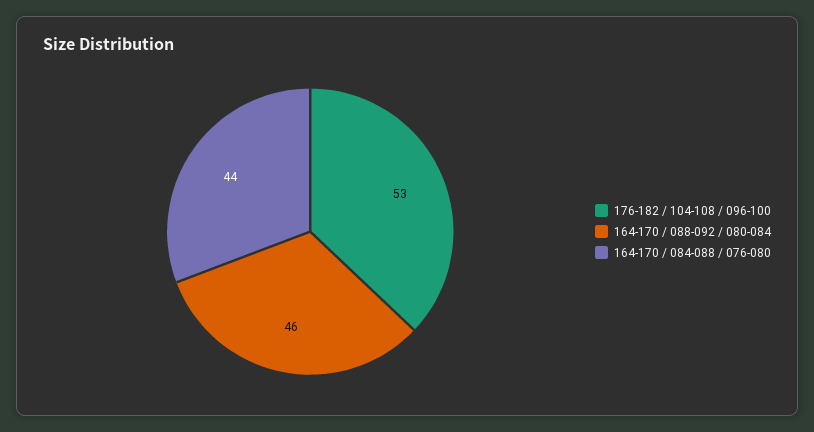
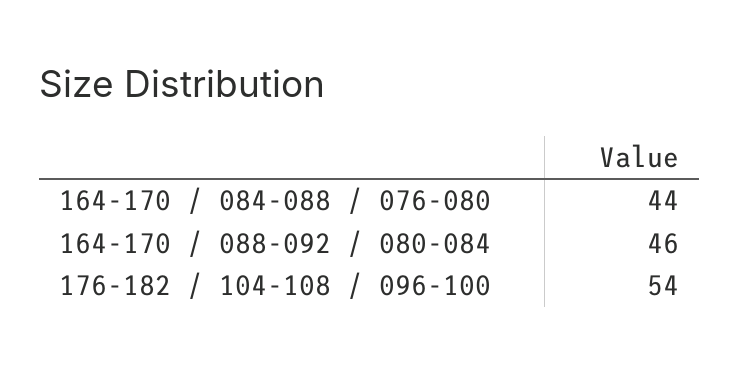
176-182 / 104-108 / 096-100: 53 -> 54

